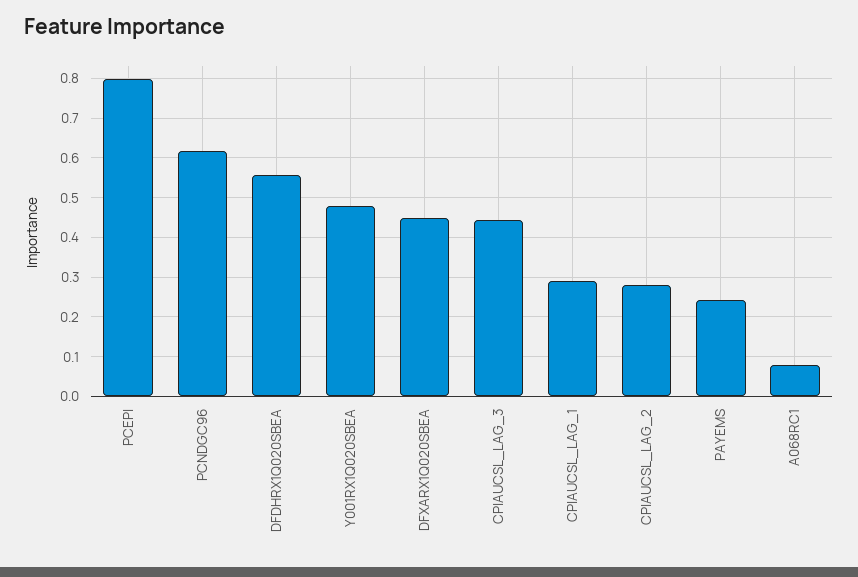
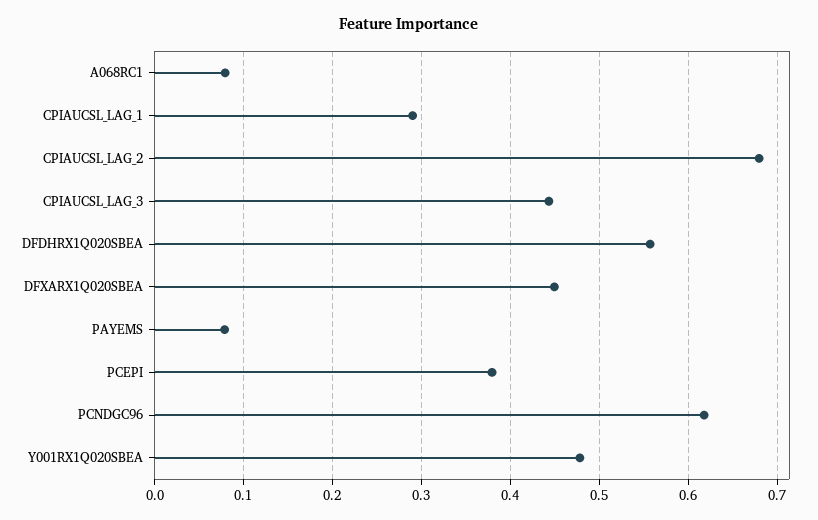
PCEPI: 0.8 -> 0.38
CPIAUCSL_LAG_2: 0.28 -> 0.68
PAYEMS: 0.24 -> 0.08

